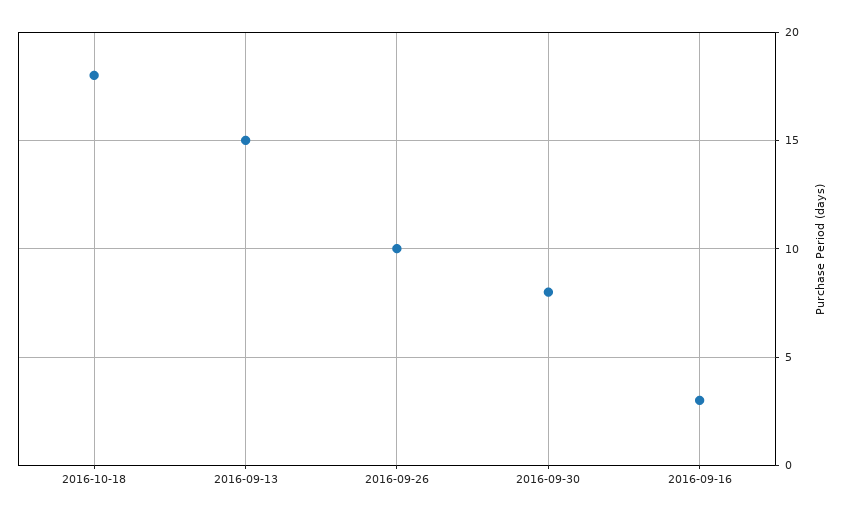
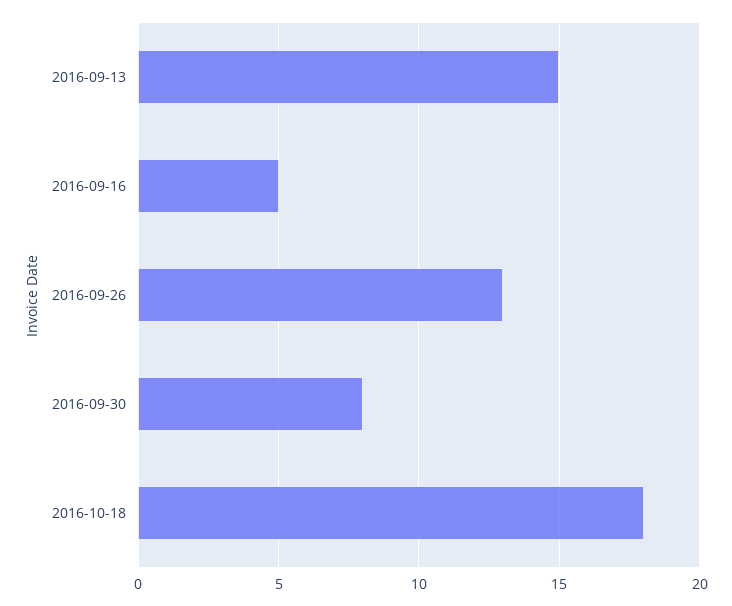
2016-09-26: 10 -> 13
2016-09-16: 3 -> 5

